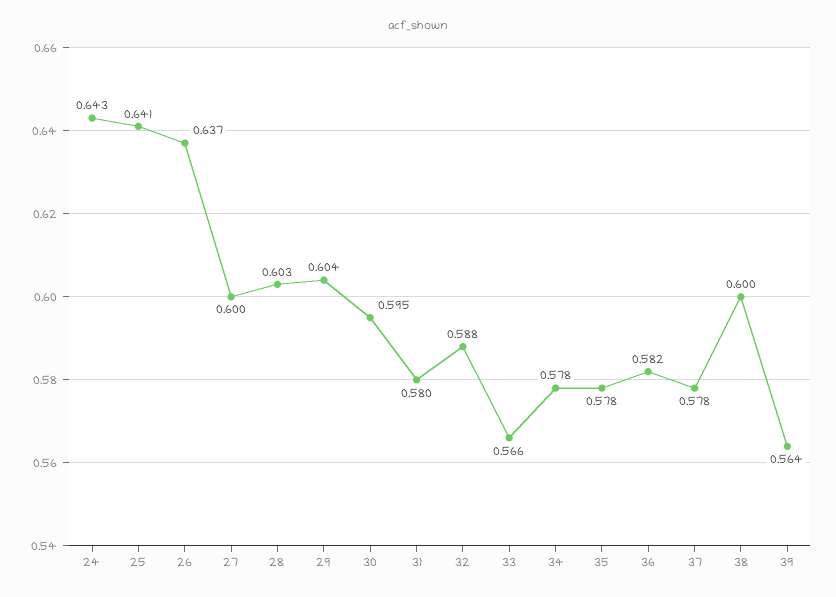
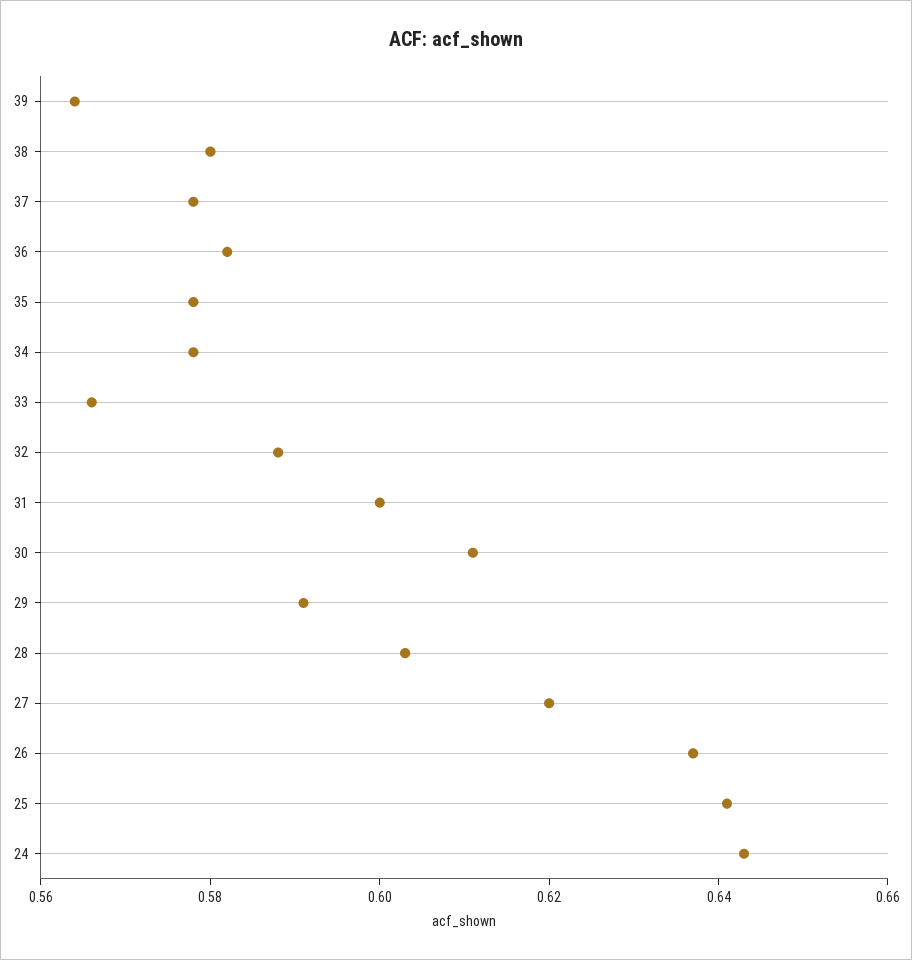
27: 0.6 -> 0.62
29: 0.604 -> 0.59
30: 0.595 -> 0.61
31: 0.58 -> 0.6
38: 0.6 -> 0.58

